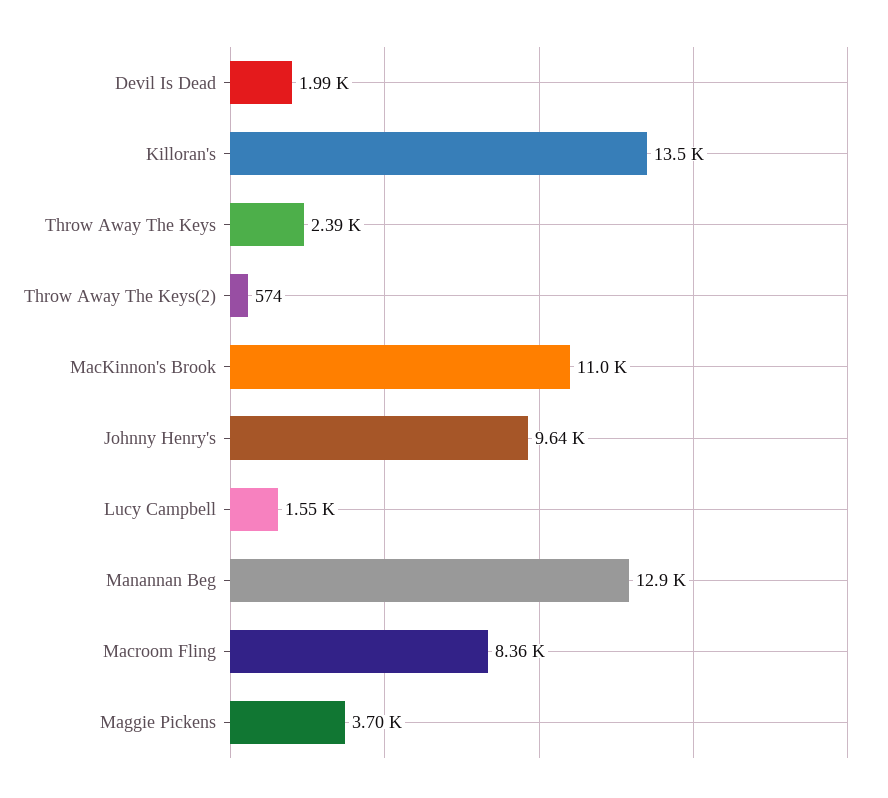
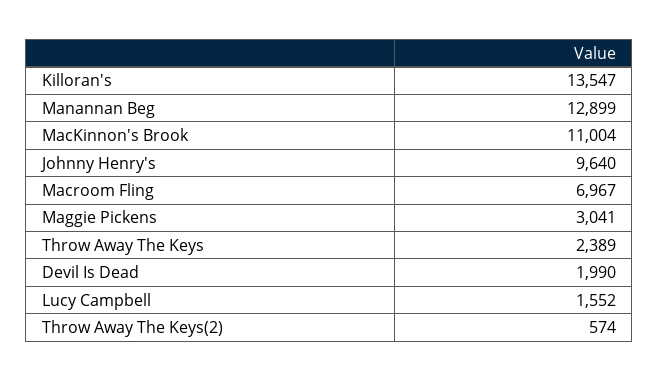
Macroom Fling: 8360 -> 6967
Maggie Pickens: 3700 -> 3041

